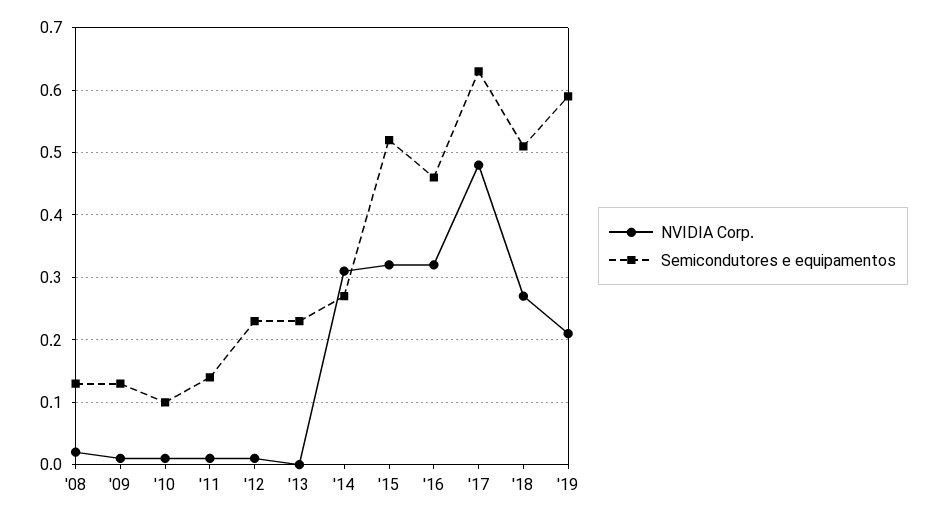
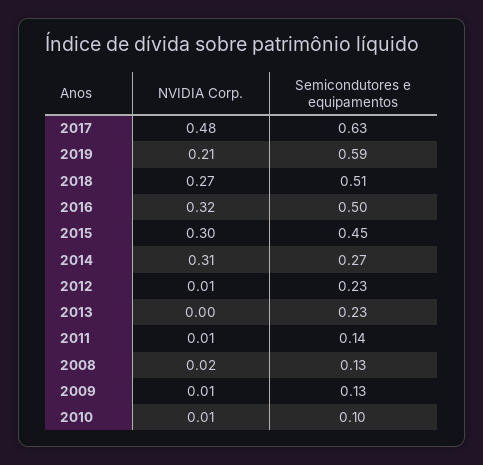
NVIDIA Corp., '15: 0.32 -> 0.3
Semicondutores e equipamentos, '15: 0.52 -> 0.45
Semicondutores e equipamentos, '16: 0.46 -> 0.5

